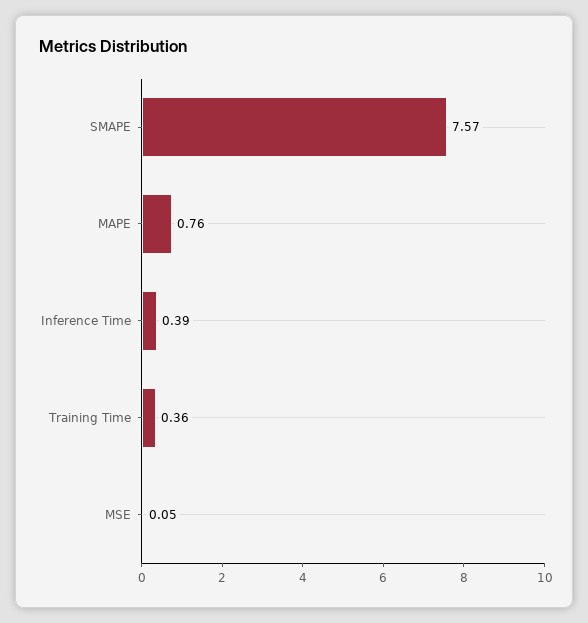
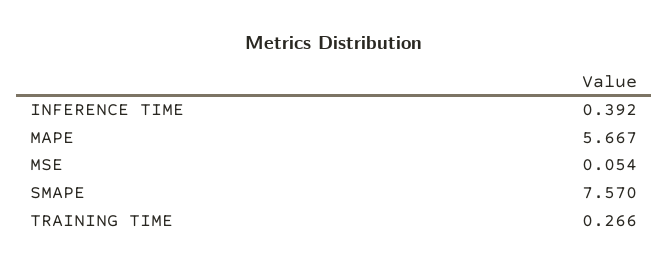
MAPE: 0.76 -> 5.667
Training Time: 0.36 -> 0.266

